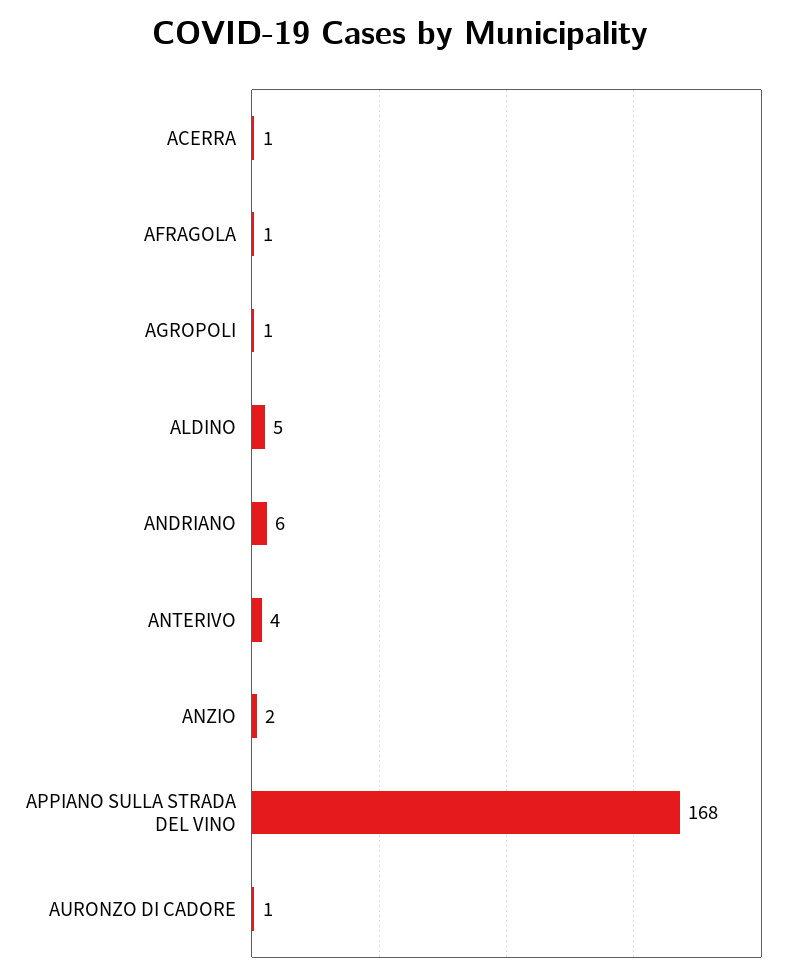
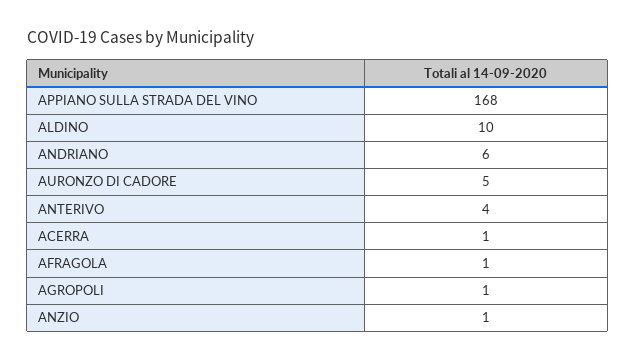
ALDINO: 5 -> 10
ANZIO: 2 -> 1
AURONZO DI CADORE: 1 -> 5

